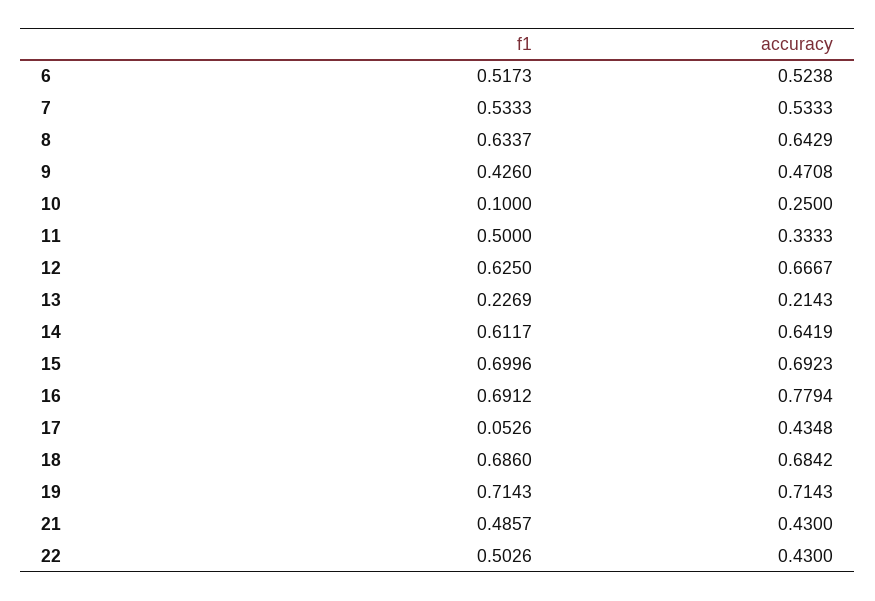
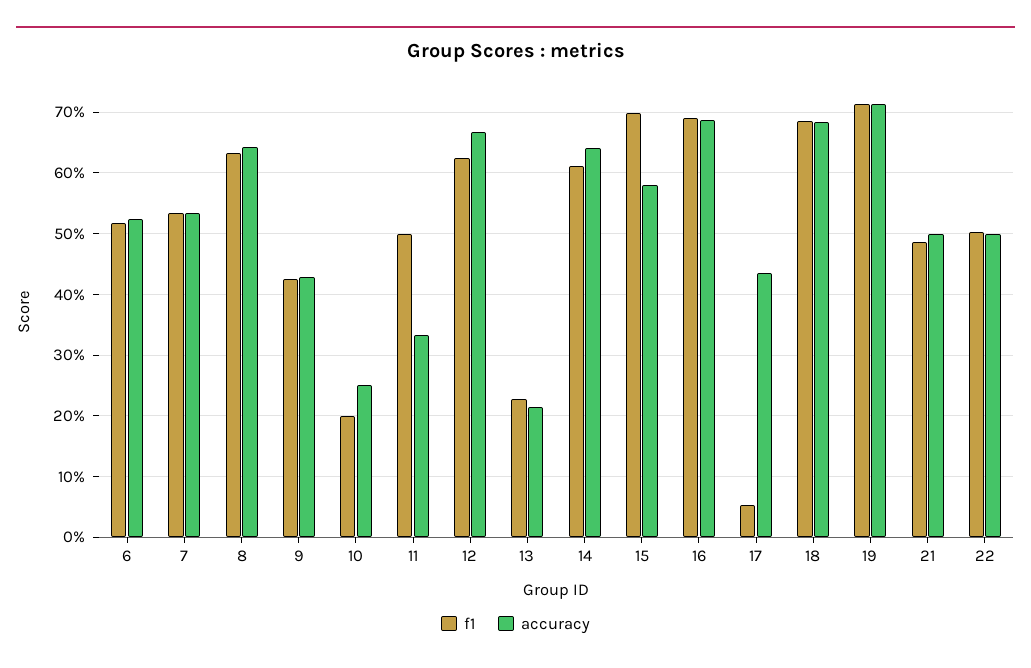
accuracy, 9: 0.4708 -> 0.43
f1, 10: 0.1 -> 0.2
accuracy, 15: 0.6923 -> 0.58
accuracy, 16: 0.7794 -> 0.69
accuracy, 21: 0.43 -> 0.5
accuracy, 22: 0.43 -> 0.5

